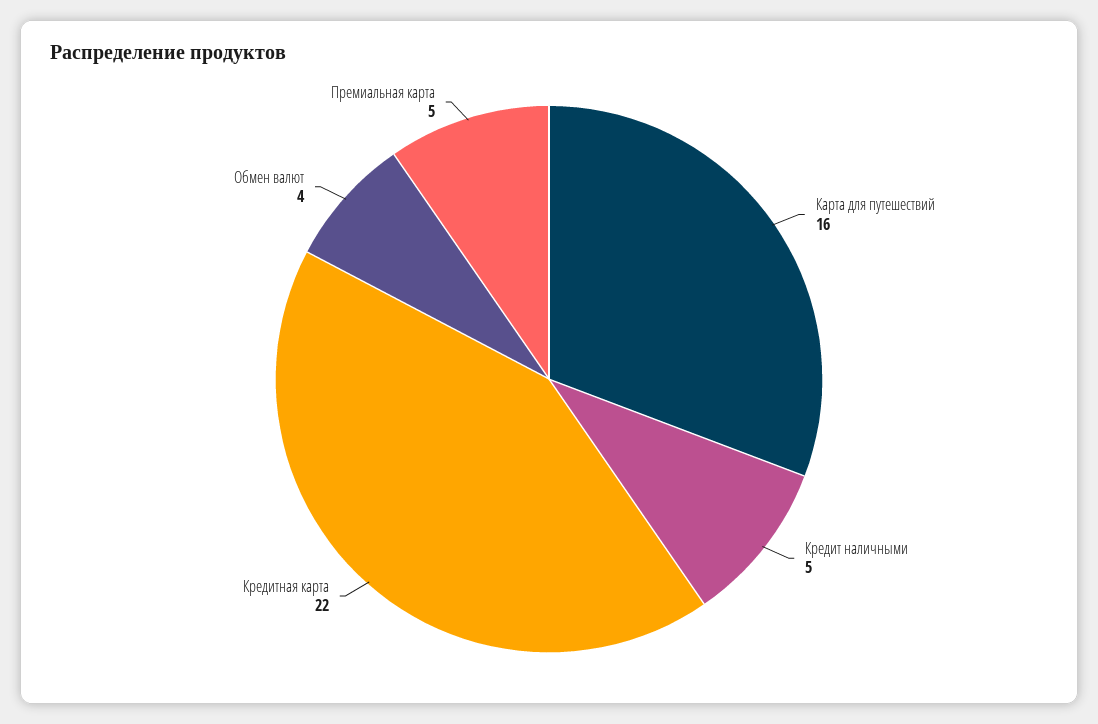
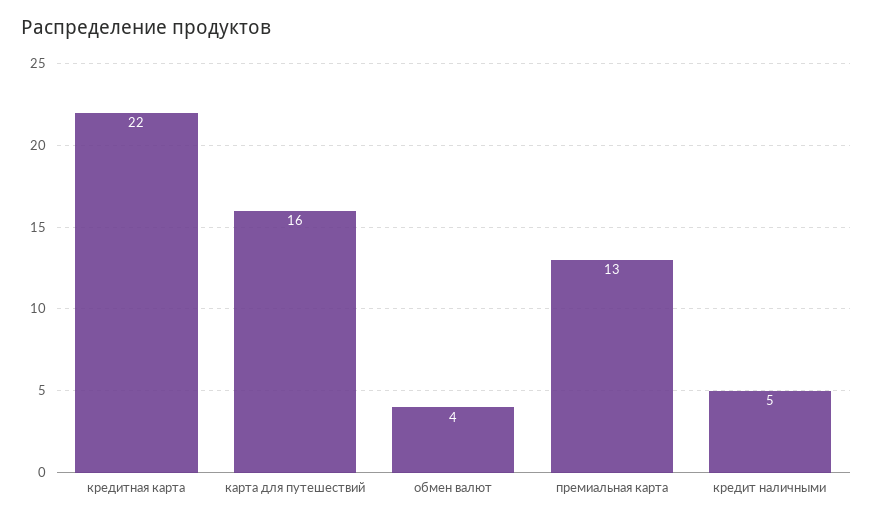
Премиальная карта: 5 -> 13

